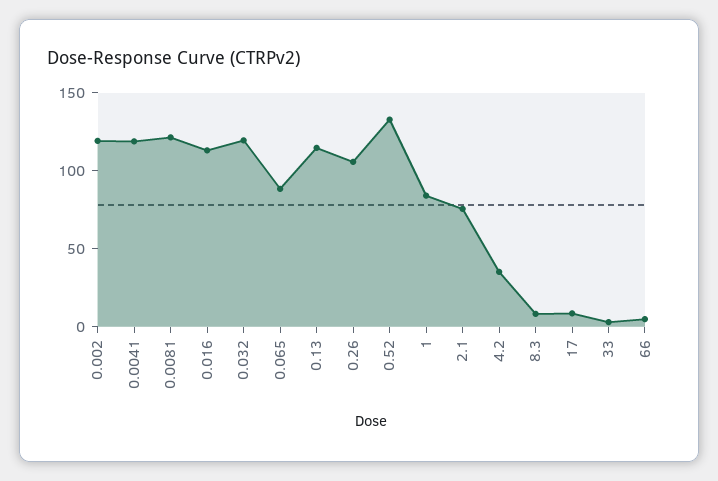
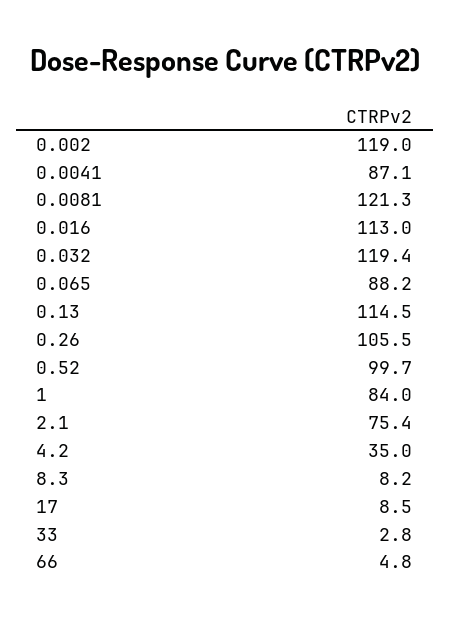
0.0041: 120 -> 87.1
0.52: 130 -> 99.7

